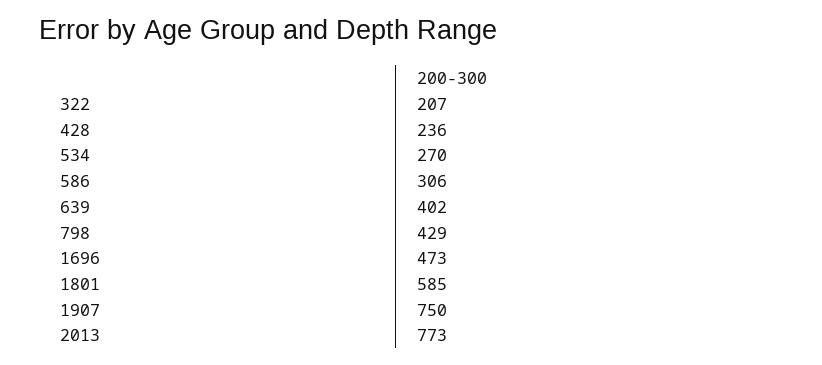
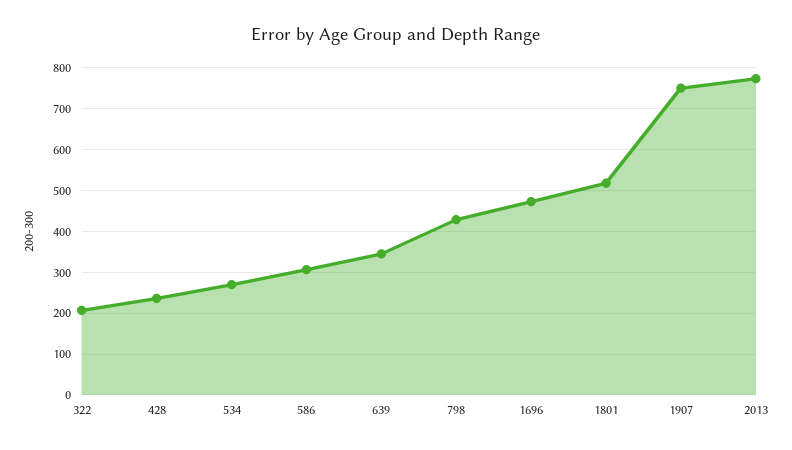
639: 402 -> 340
1801: 585 -> 520

